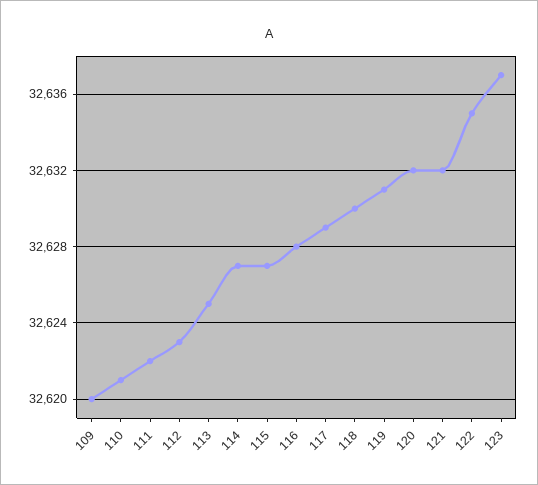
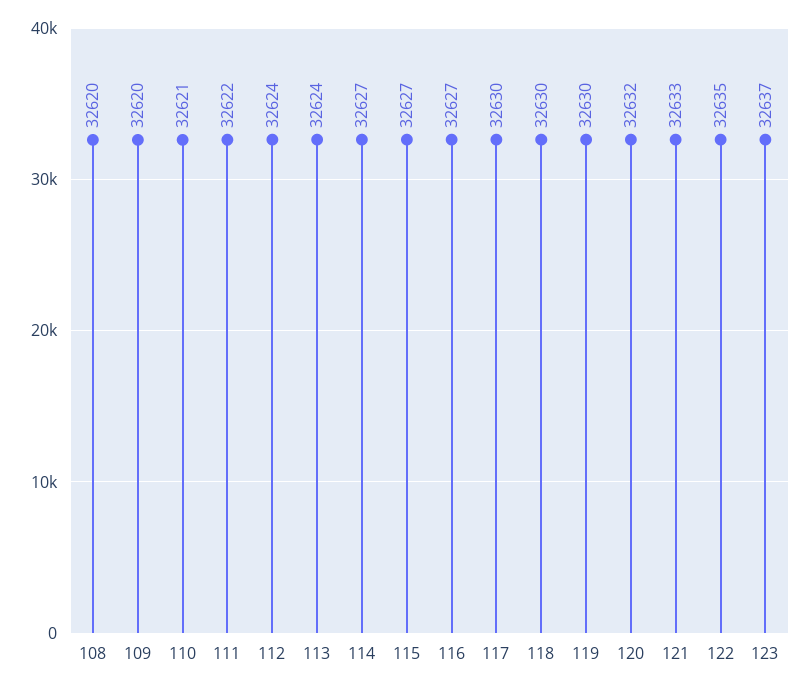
112: 32623 -> 32624
113: 32625 -> 32624
116: 32628 -> 32627
117: 32629 -> 32630
119: 32631 -> 32630
121: 32632 -> 32633
108: none -> 32620

